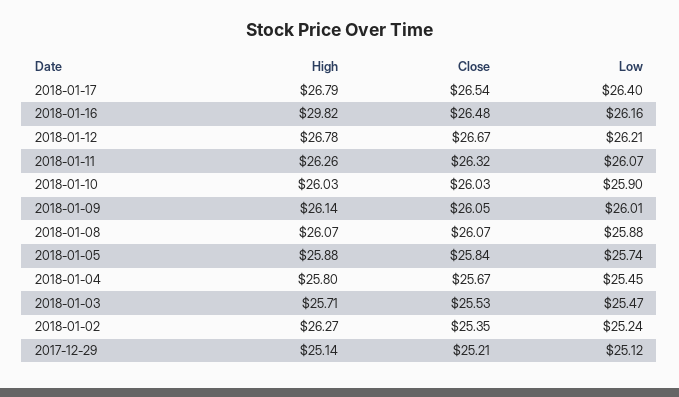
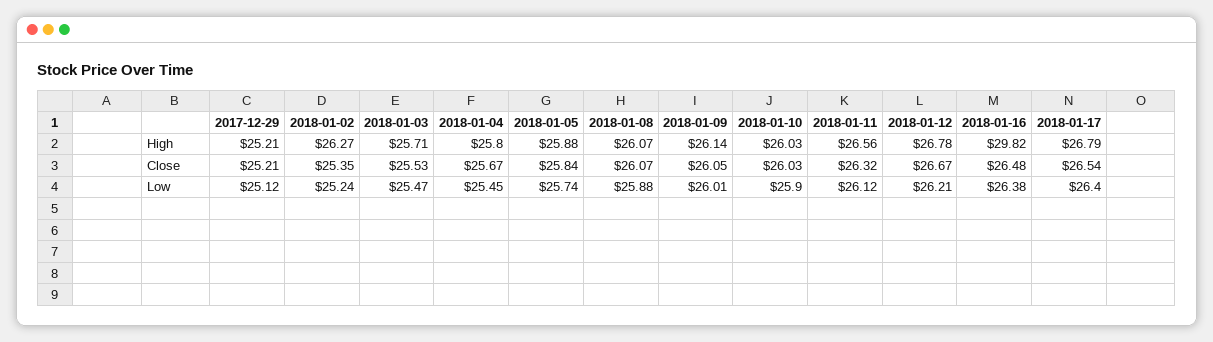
Low, 2018-01-16: 26.16 -> 26.38
High, 2018-01-11: 26.26 -> 26.56
Low, 2018-01-11: 26.07 -> 26.12
High, 2017-12-29: 25.14 -> 25.21

